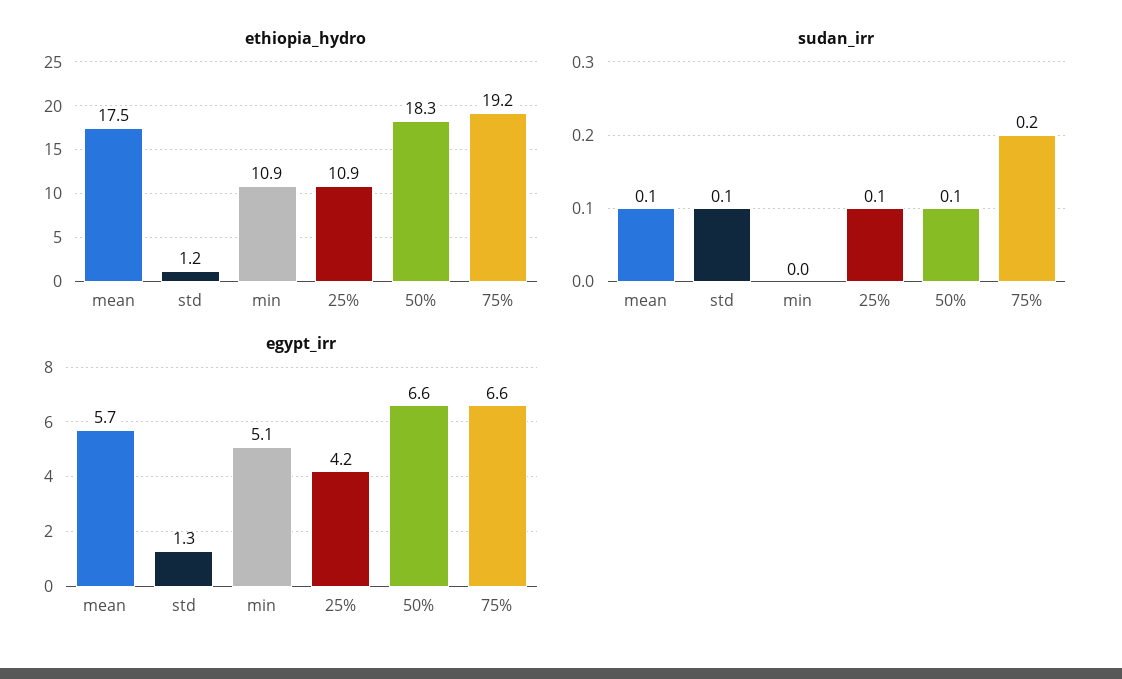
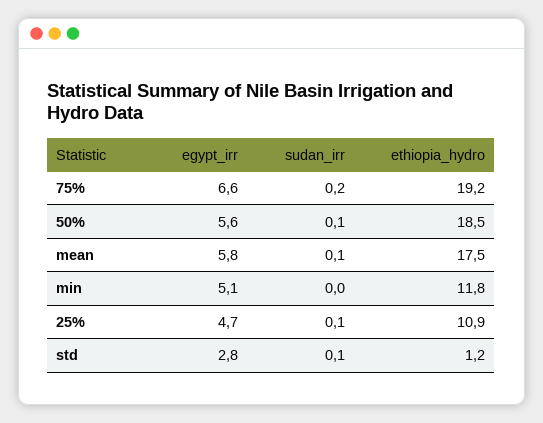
ethiopia_hydro, min: 10.9 -> 11.8
ethiopia_hydro, 50%: 18.3 -> 18.5
egypt_irr, mean: 5.7 -> 5.8
egypt_irr, std: 1.3 -> 2.8
egypt_irr, 25%: 4.2 -> 4.7
egypt_irr, 50%: 6.6 -> 5.6

